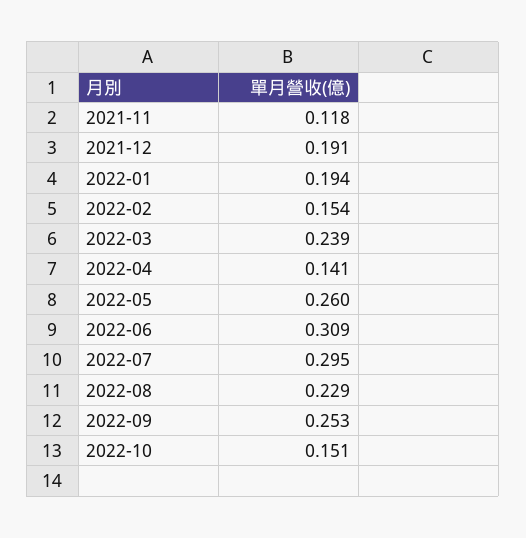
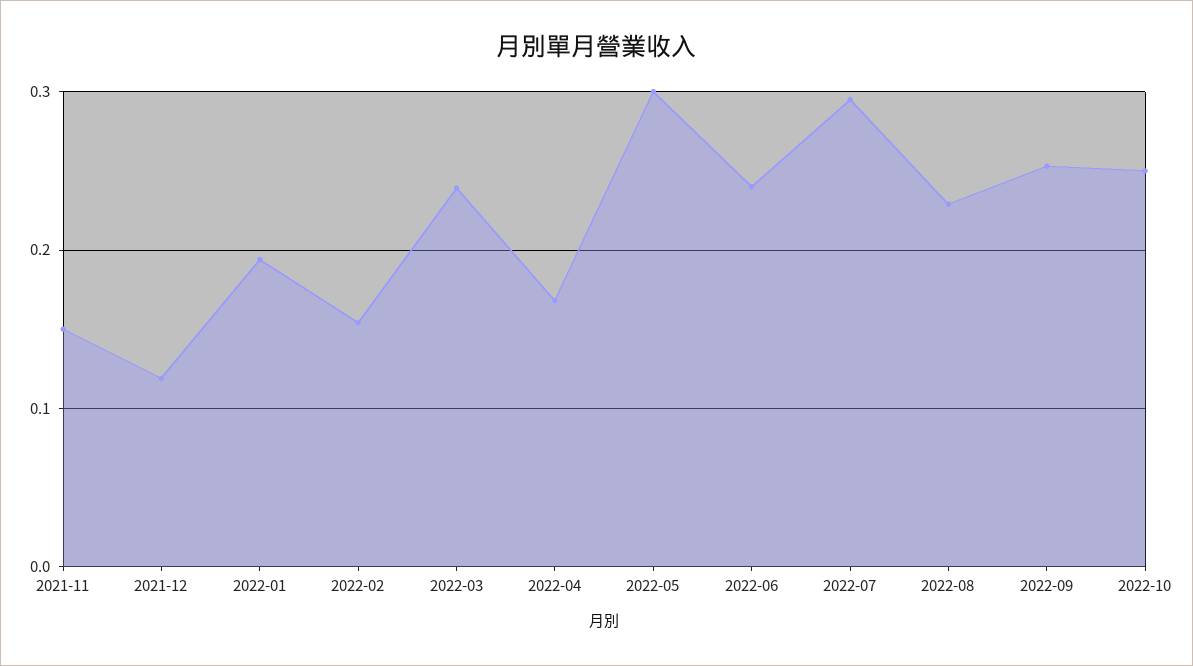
2021-11: 0.118 -> 0.15
2021-12: 0.191 -> 0.12
2022-04: 0.141 -> 0.17
2022-05: 0.26 -> 0.3
2022-06: 0.309 -> 0.24
2022-10: 0.151 -> 0.25

